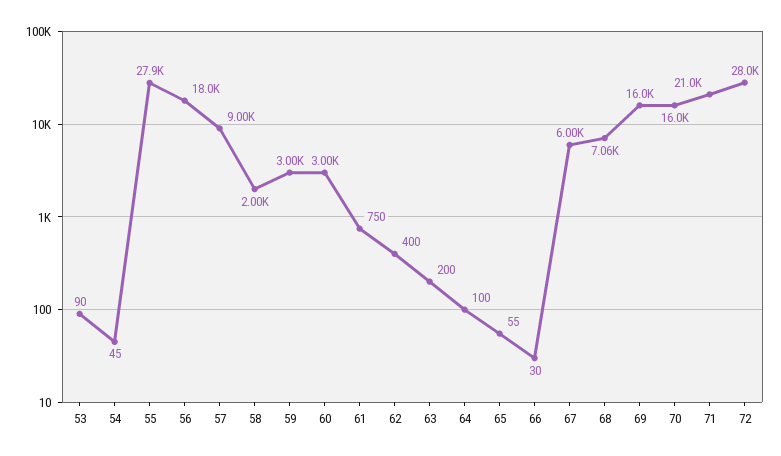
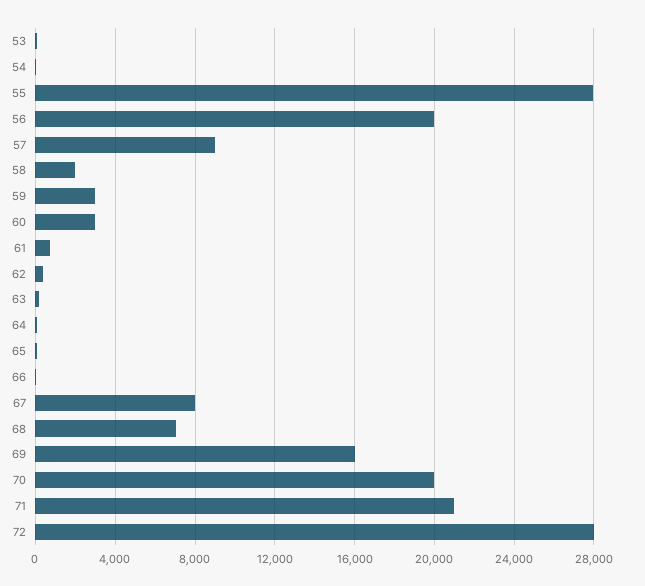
56: 18000 -> 20000
67: 6000 -> 8000
70: 16000 -> 20000

